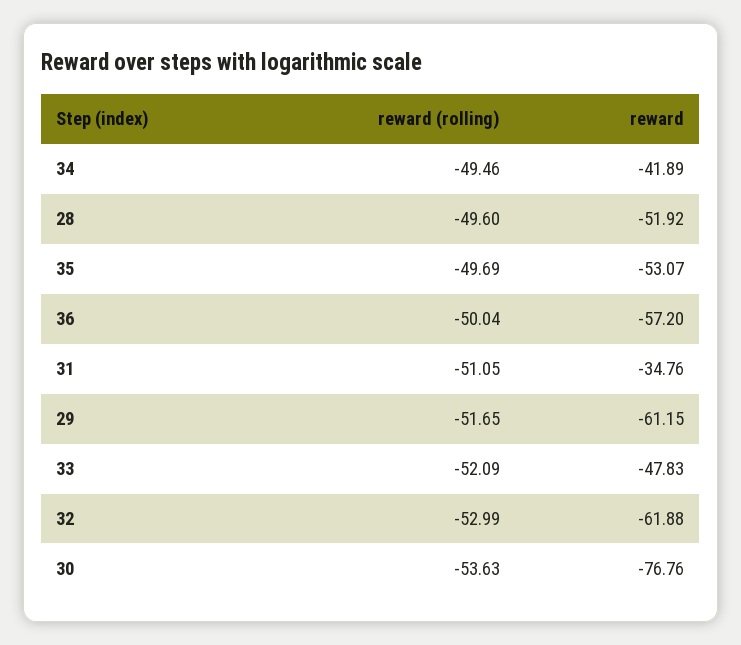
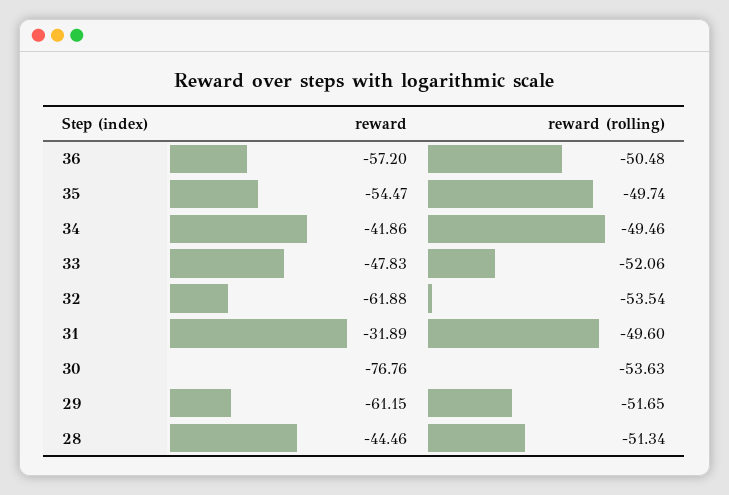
reward, 34: -41.89 -> -41.86
reward (rolling), 28: -49.6 -> -51.34
reward, 28: -51.92 -> -44.46
reward (rolling), 35: -49.69 -> -49.74
reward, 35: -53.07 -> -54.47
reward (rolling), 36: -50.04 -> -50.48
reward (rolling), 31: -51.05 -> -49.6
reward, 31: -34.76 -> -31.89
reward (rolling), 33: -52.09 -> -52.06
reward (rolling), 32: -52.99 -> -53.54

